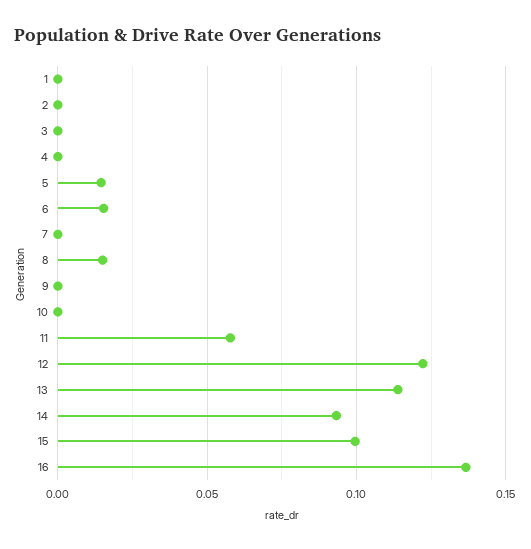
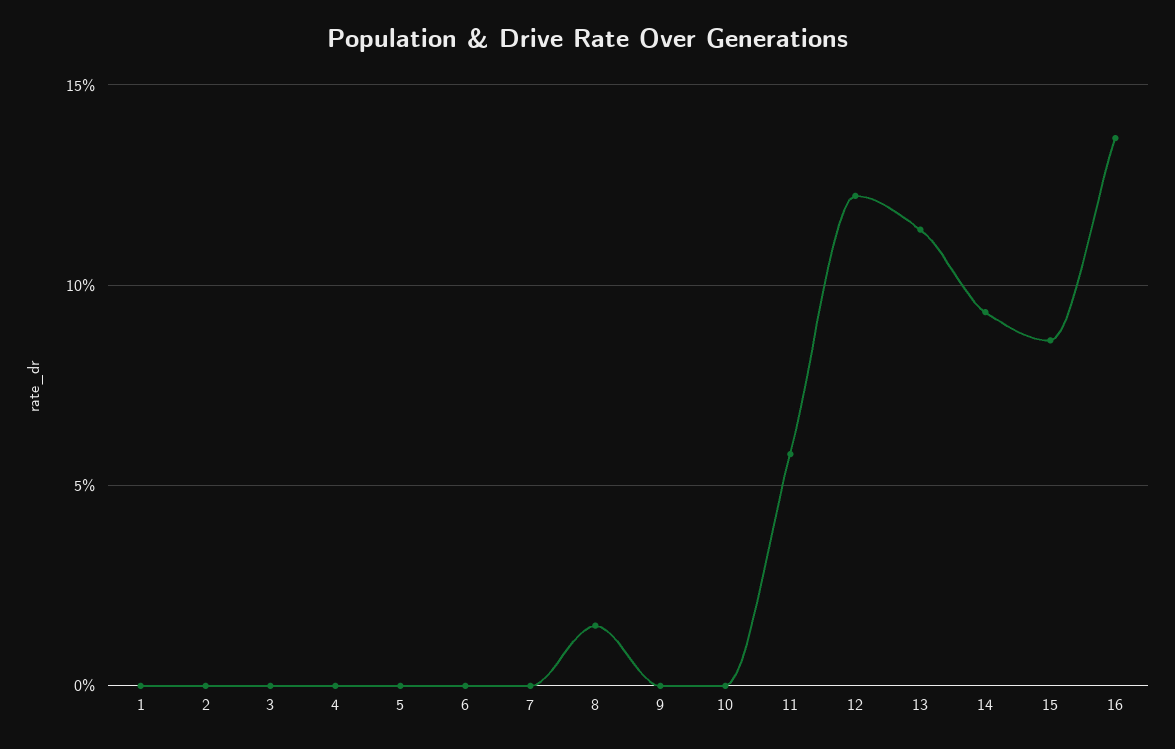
5: 0.015 -> 0
6: 0.015 -> 0
15: 0.1 -> 0.085

